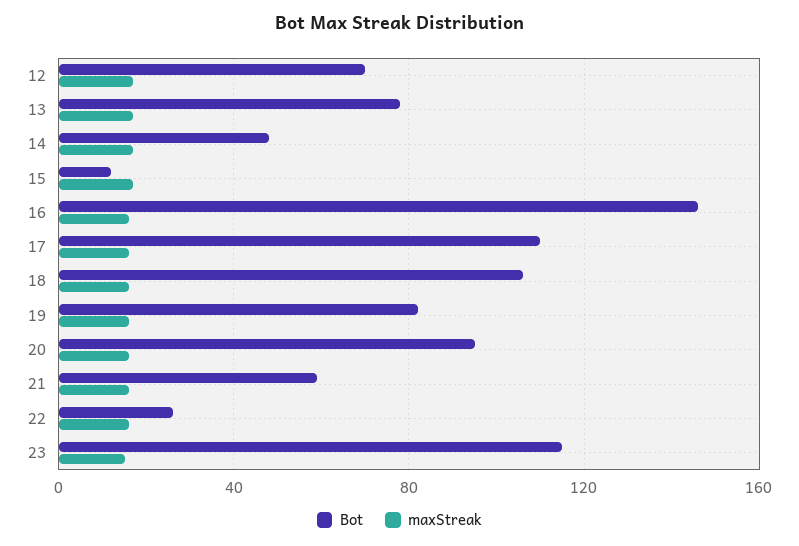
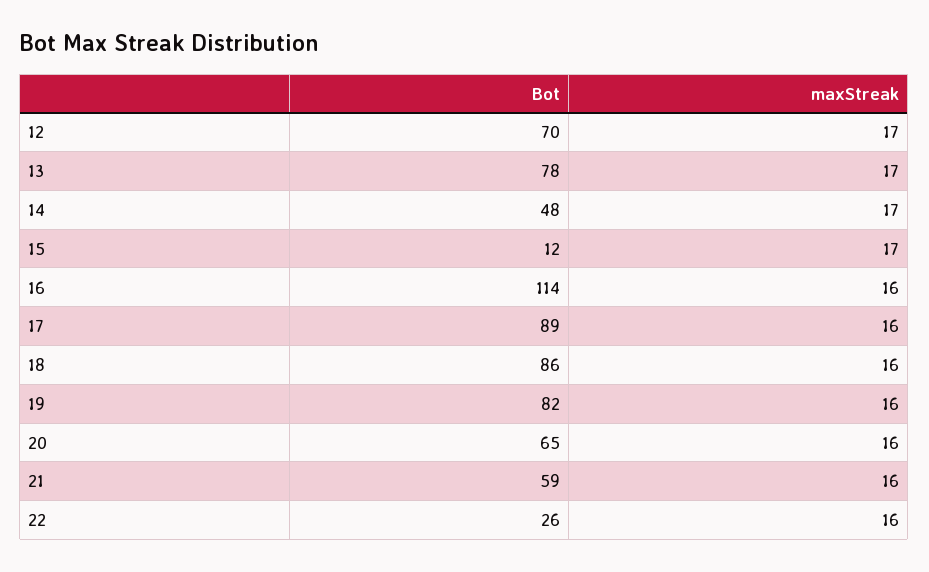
Bot, 16: 145 -> 114
Bot, 17: 110 -> 89
Bot, 18: 105 -> 86
Bot, 20: 95 -> 65
Bot, 23: 115 -> none
maxStreak, 23: 15 -> none

